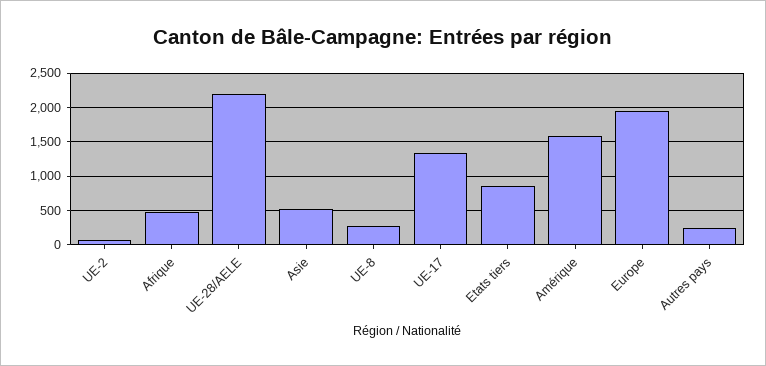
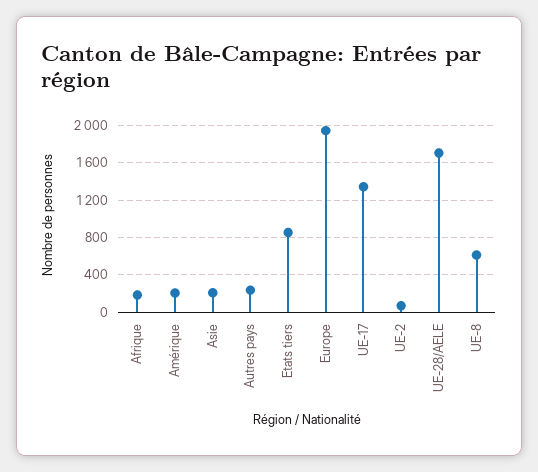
Afrique: 500 -> 200
UE-28/AELE: 2200 -> 1700
Asie: 500 -> 200
UE-8: 300 -> 600
Amérique: 1600 -> 200

